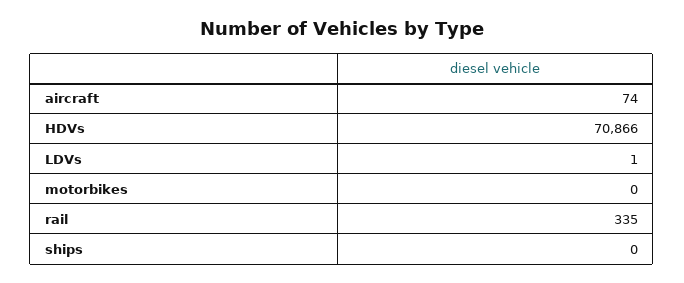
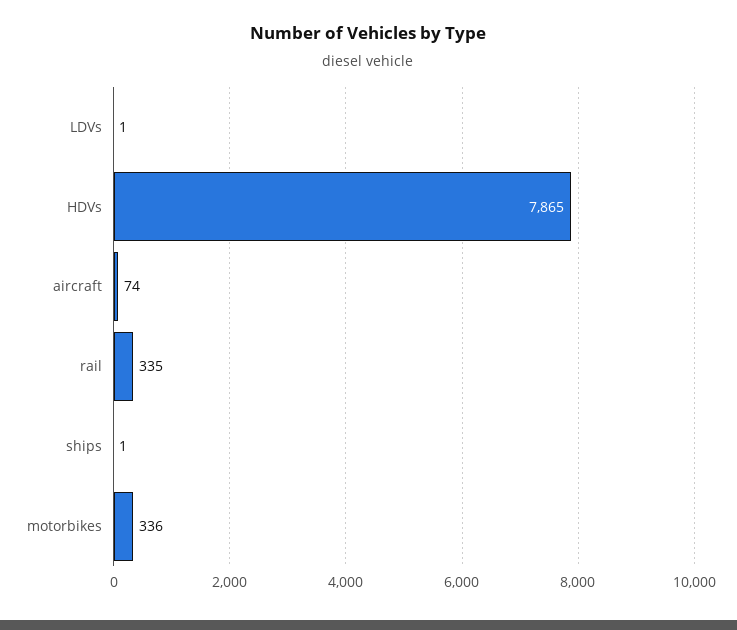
HDVs: 70866 -> 7865
motorbikes: 0 -> 336
ships: 0 -> 1

